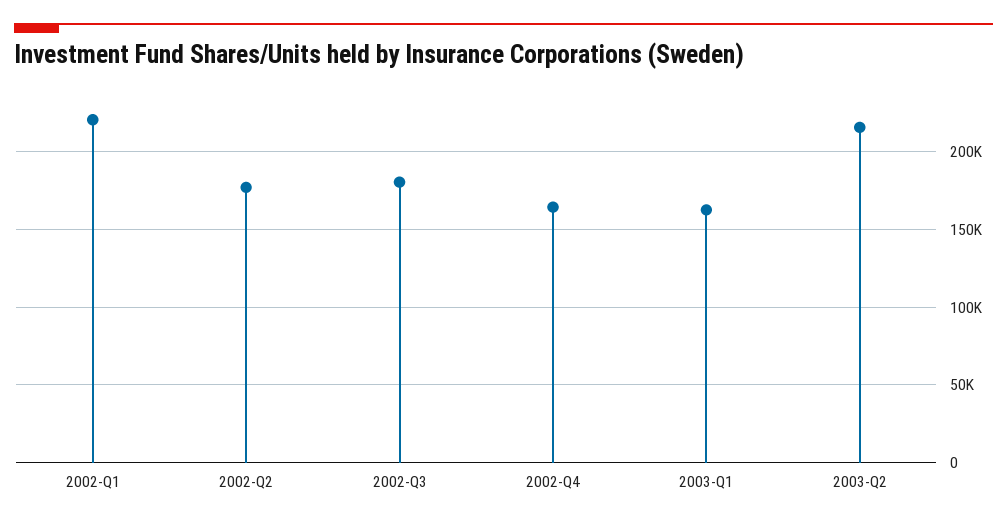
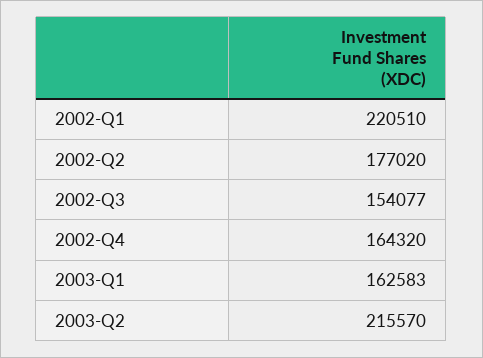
2002-Q3: 180000 -> 154077

